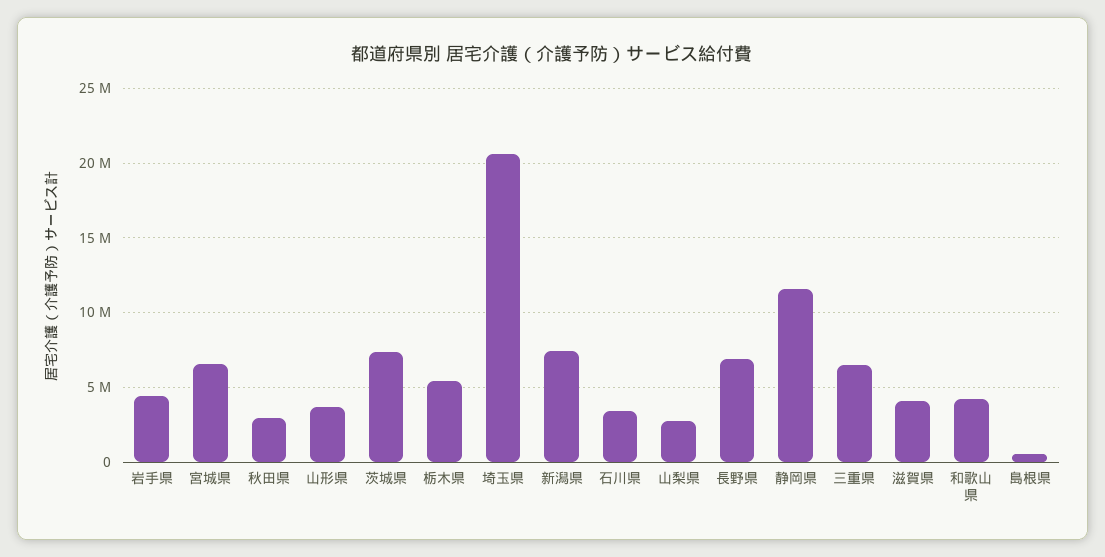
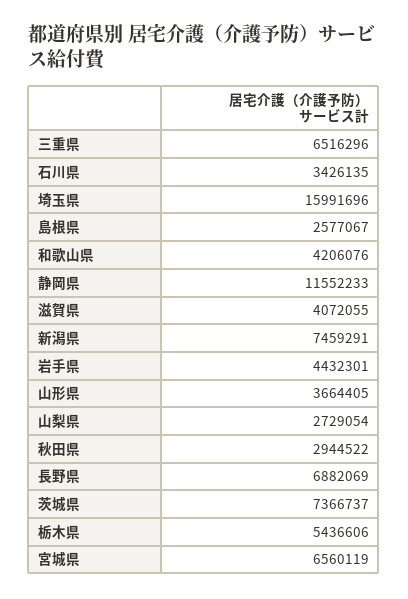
埼玉県: 20500000 -> 15991696
島根県: 500000 -> 2577067

